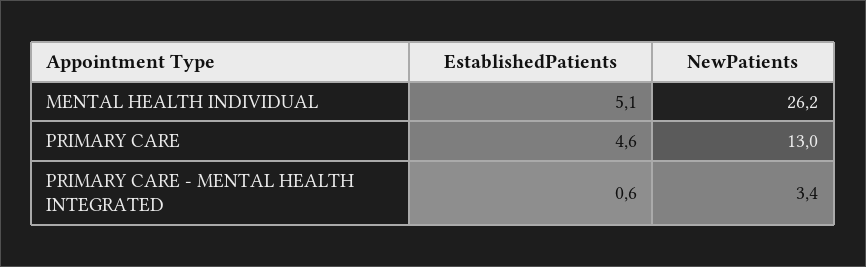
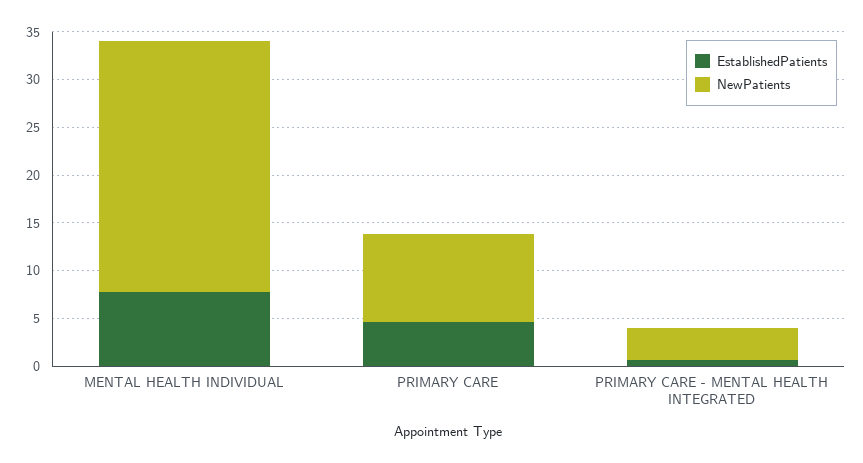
EstablishedPatients, MENTAL HEALTH INDIVIDUAL: 5.1 -> 8
NewPatients, PRIMARY CARE: 13 -> 9

